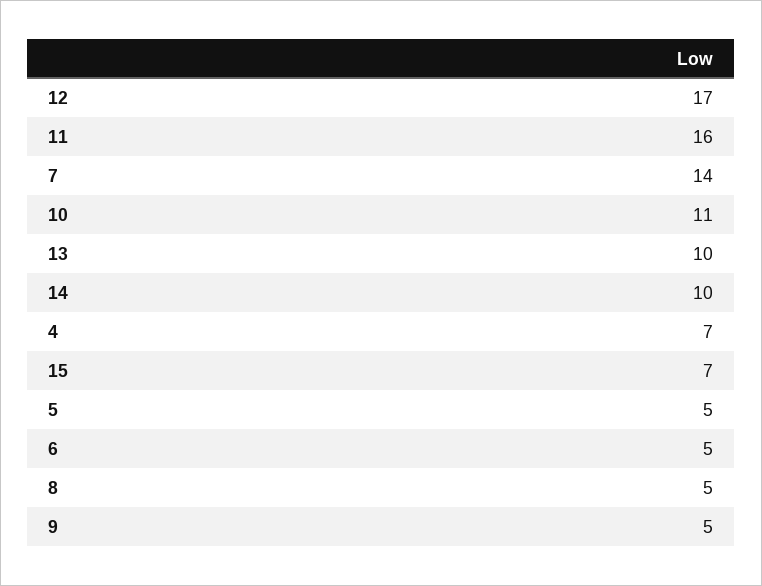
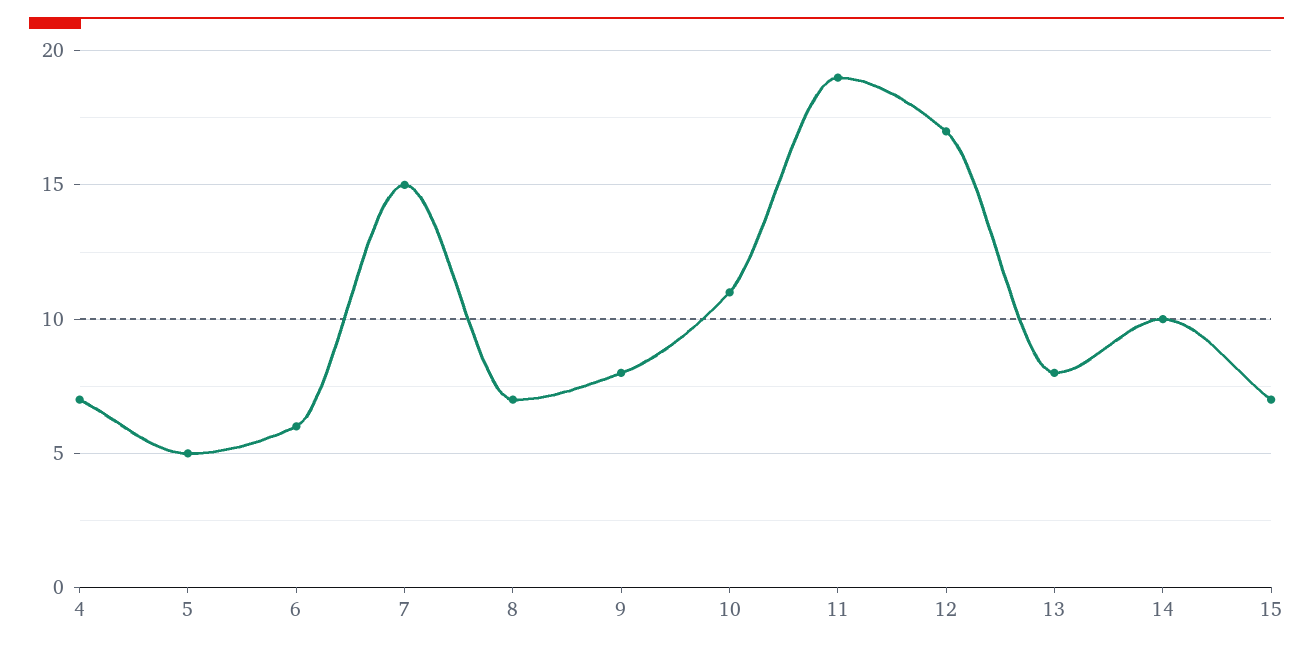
11: 16 -> 19
7: 14 -> 15
13: 10 -> 8
6: 5 -> 6
8: 5 -> 7
9: 5 -> 8

